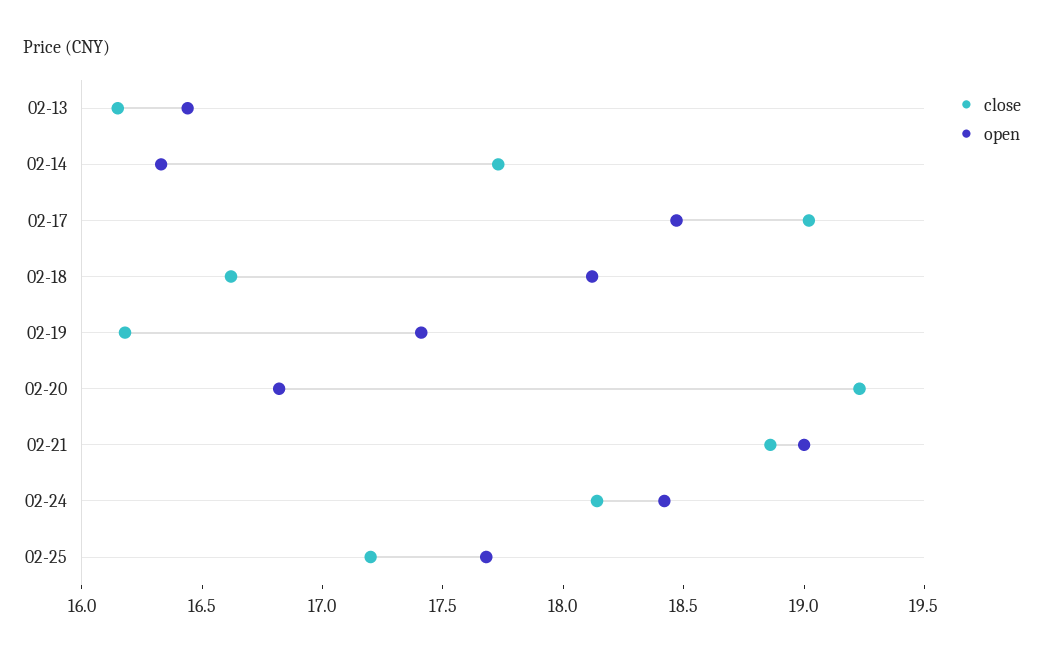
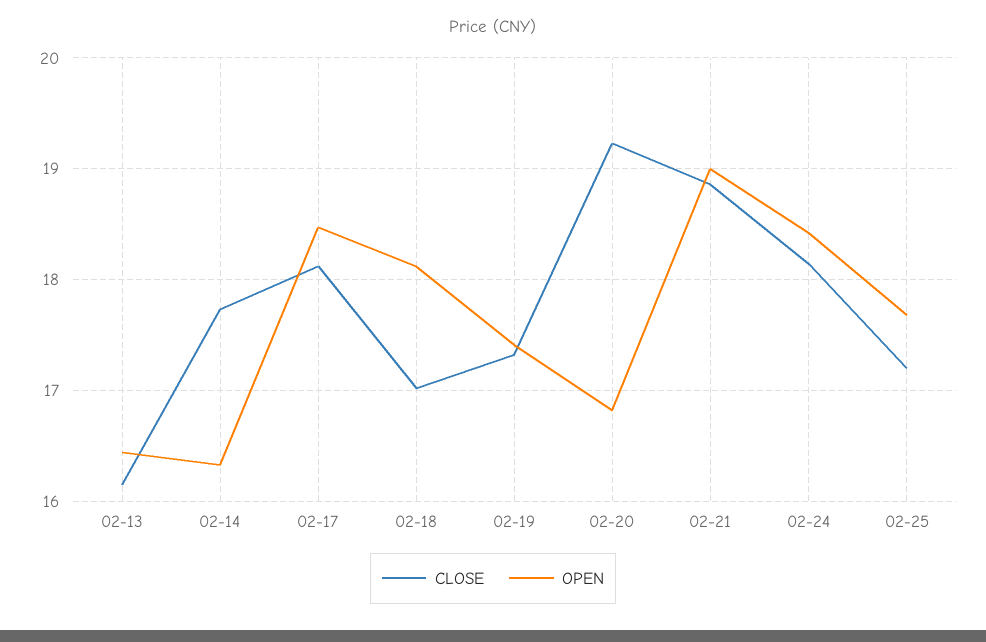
close, 02-17: 19 -> 18.1
close, 02-18: 16.6 -> 17
close, 02-19: 16.2 -> 17.3

